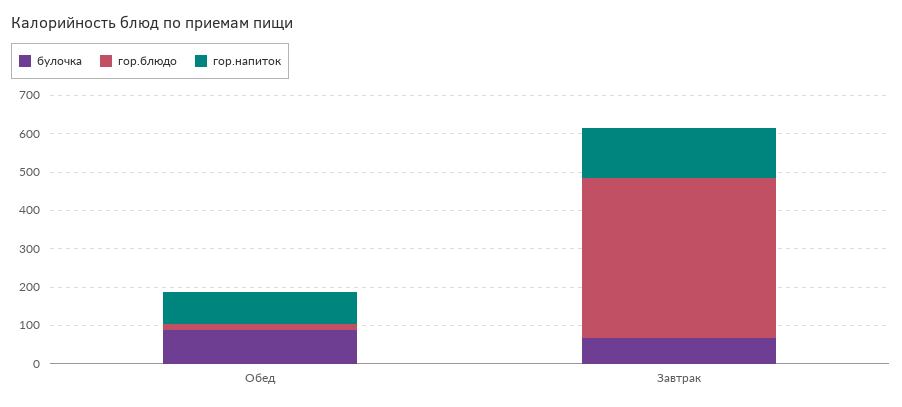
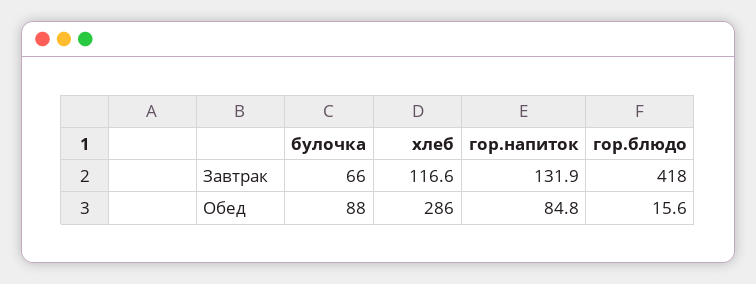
хлеб, Завтрак: none -> 116.6
хлеб, Обед: none -> 286

